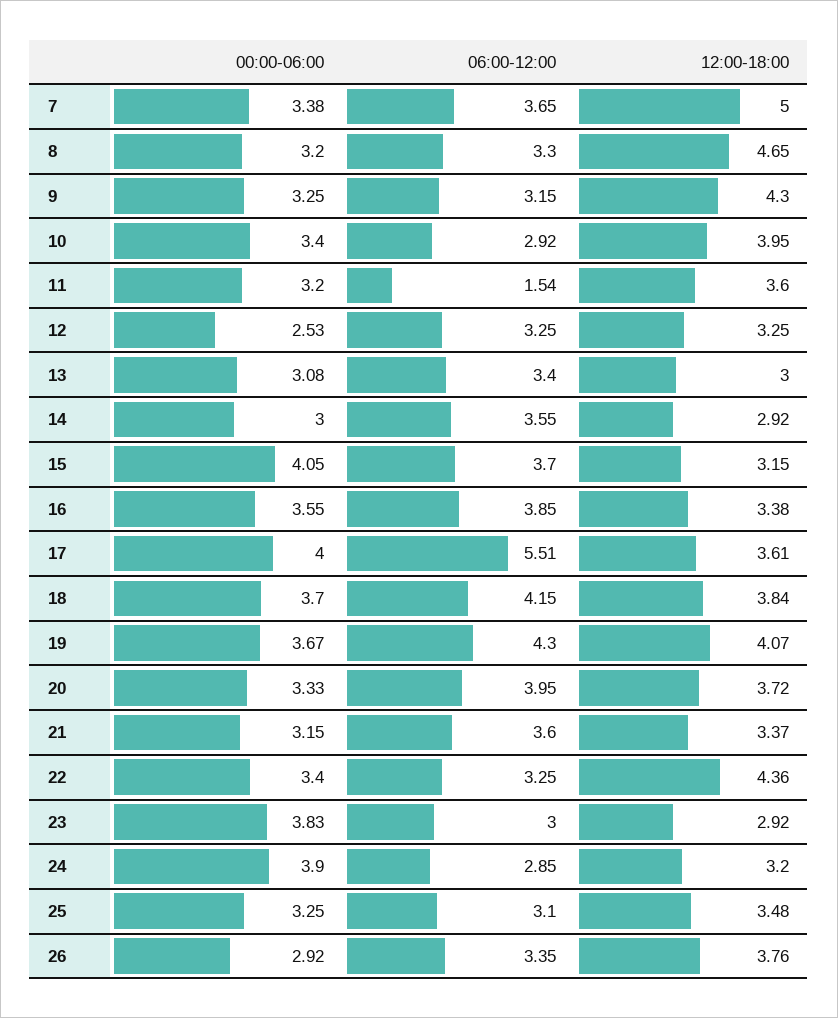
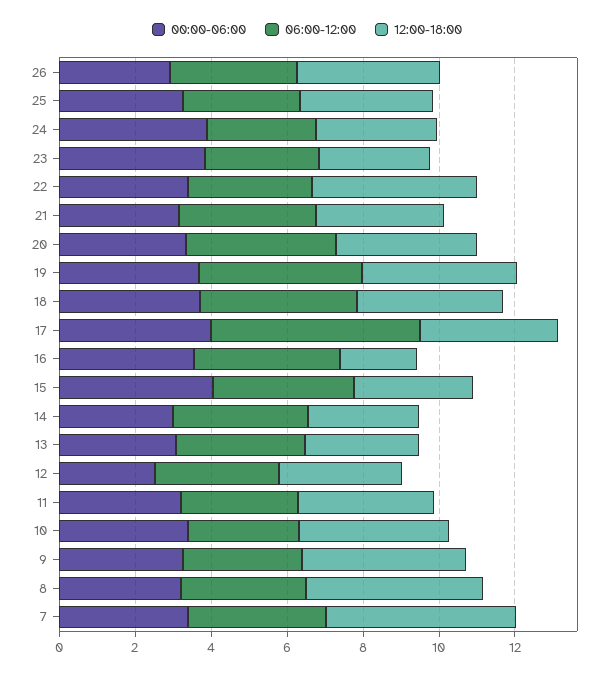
06:00-12:00, 11: 1.54 -> 3
12:00-18:00, 16: 3.38 -> 2

